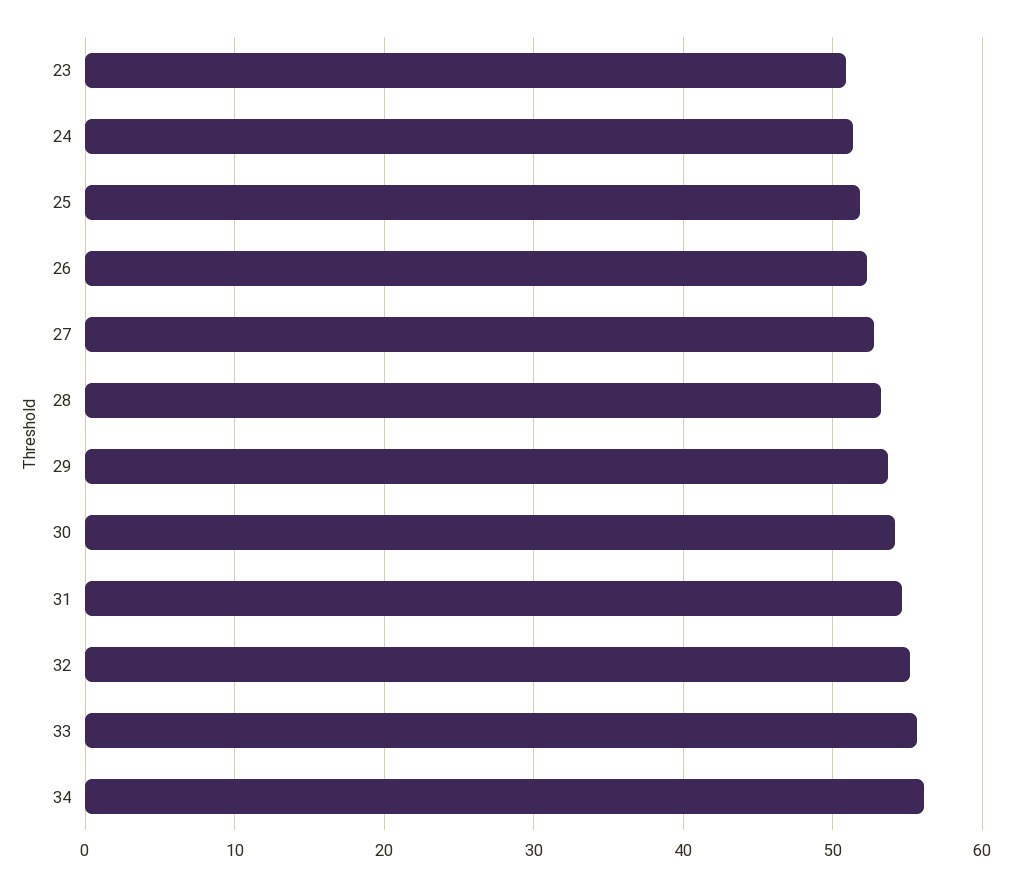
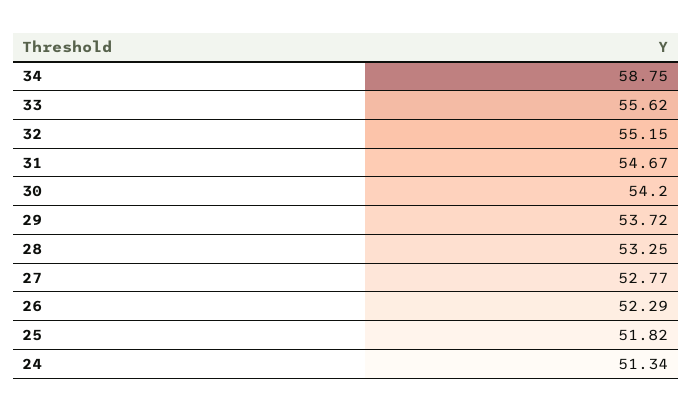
23: 51 -> none
34: 56 -> 58.75

